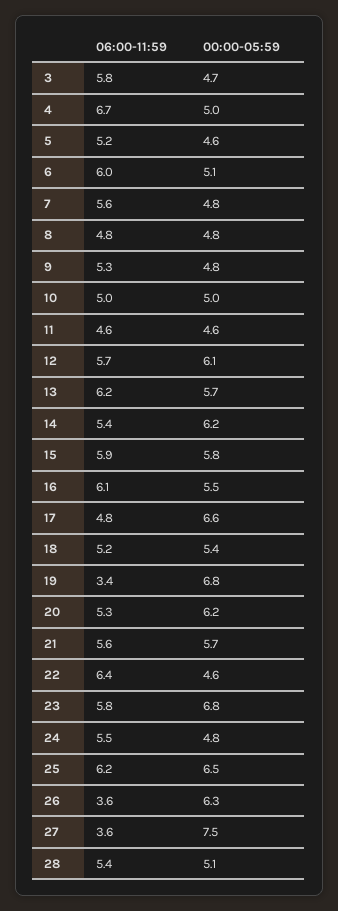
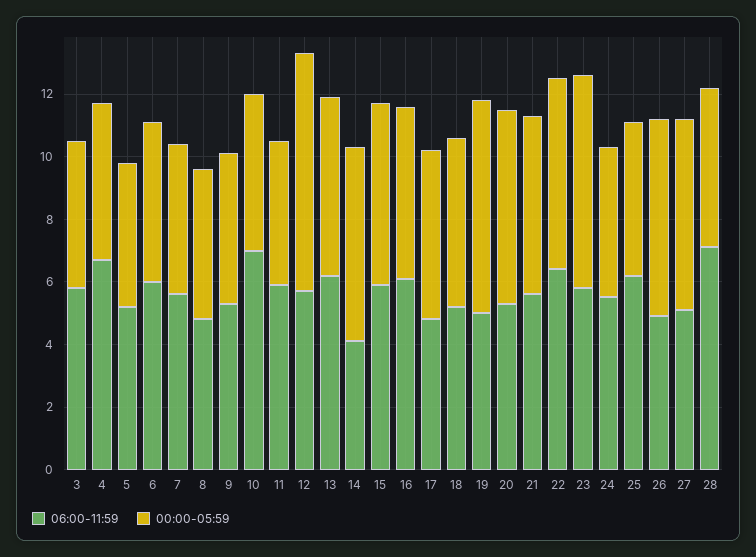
06:00-11:59, 10: 5 -> 7
06:00-11:59, 11: 4.6 -> 6
00:00-05:59, 12: 6.1 -> 7.5
06:00-11:59, 14: 5.4 -> 4
00:00-05:59, 17: 6.6 -> 5.5
06:00-11:59, 19: 3.4 -> 5
00:00-05:59, 22: 4.6 -> 6
00:00-05:59, 25: 6.5 -> 5
06:00-11:59, 26: 3.6 -> 5
06:00-11:59, 27: 3.6 -> 5
00:00-05:59, 27: 7.5 -> 6
06:00-11:59, 28: 5.4 -> 7

